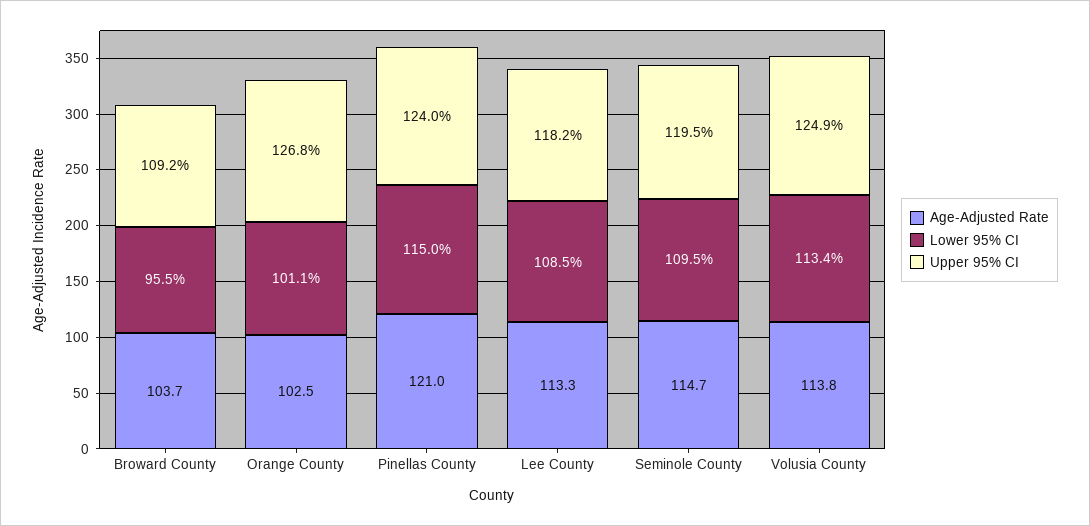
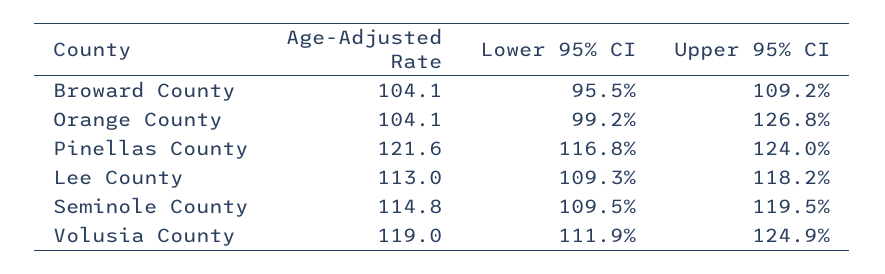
Age-Adjusted Rate, Broward County: 103.7 -> 104.1
Age-Adjusted Rate, Orange County: 102.5 -> 104.1
Lower 95% CI, Orange County: 101.1 -> 99.2
Age-Adjusted Rate, Pinellas County: 121 -> 121.6
Lower 95% CI, Pinellas County: 115 -> 116.8
Age-Adjusted Rate, Lee County: 113.3 -> 113
Lower 95% CI, Lee County: 108.5 -> 109.3
Age-Adjusted Rate, Seminole County: 114.7 -> 114.8
Age-Adjusted Rate, Volusia County: 113.8 -> 119
Lower 95% CI, Volusia County: 113.4 -> 111.9

